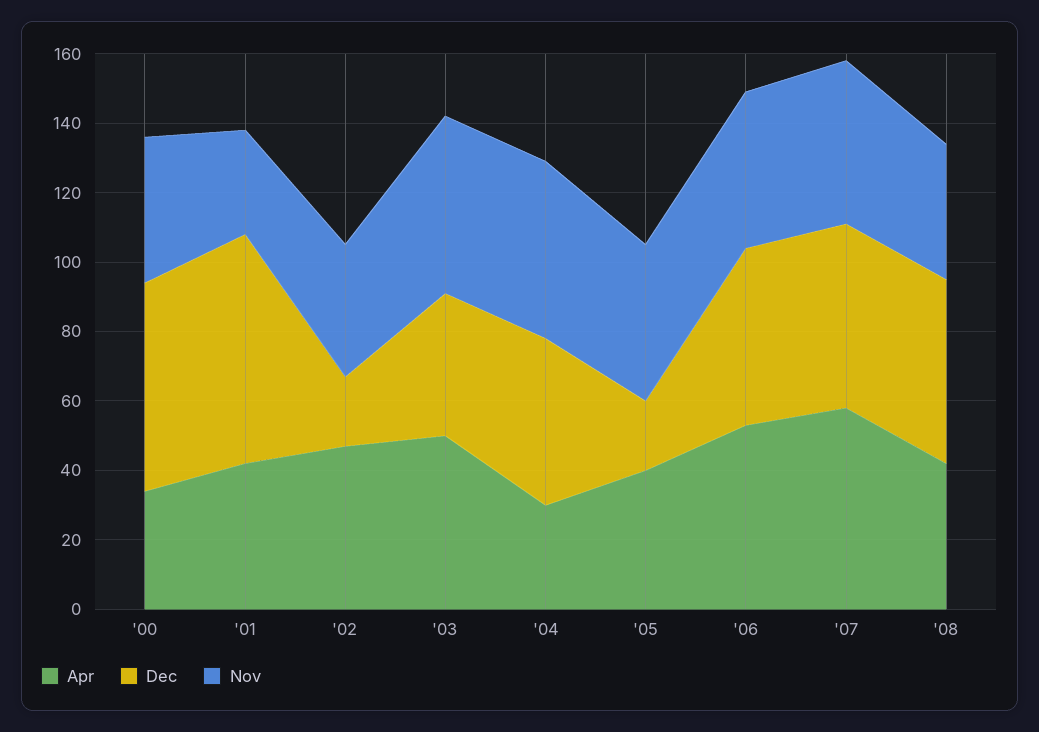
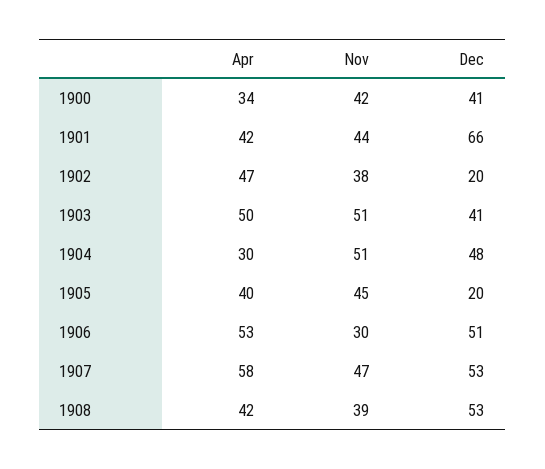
Dec, '00: 60 -> 41
Nov, '01: 30 -> 44
Nov, '06: 45 -> 30

